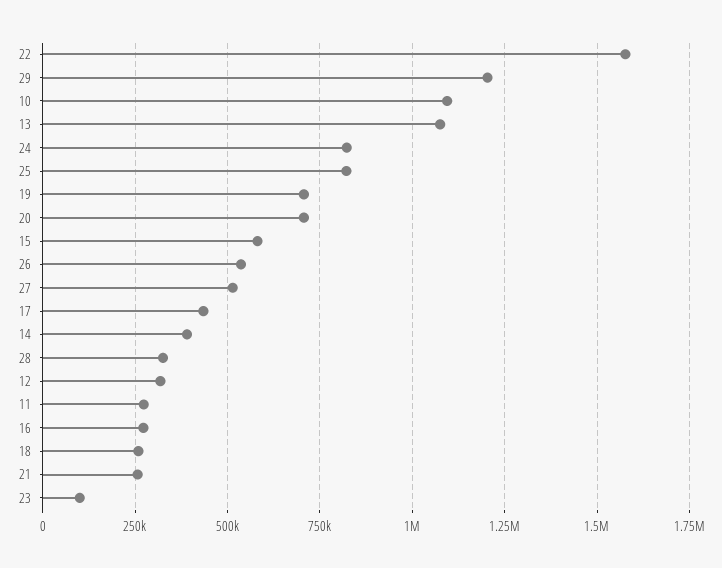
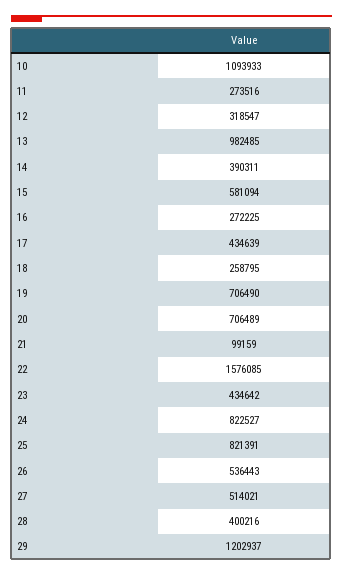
13: 1075000 -> 982485
28: 325000 -> 400216
21: 250000 -> 99159
23: 100000 -> 434642

